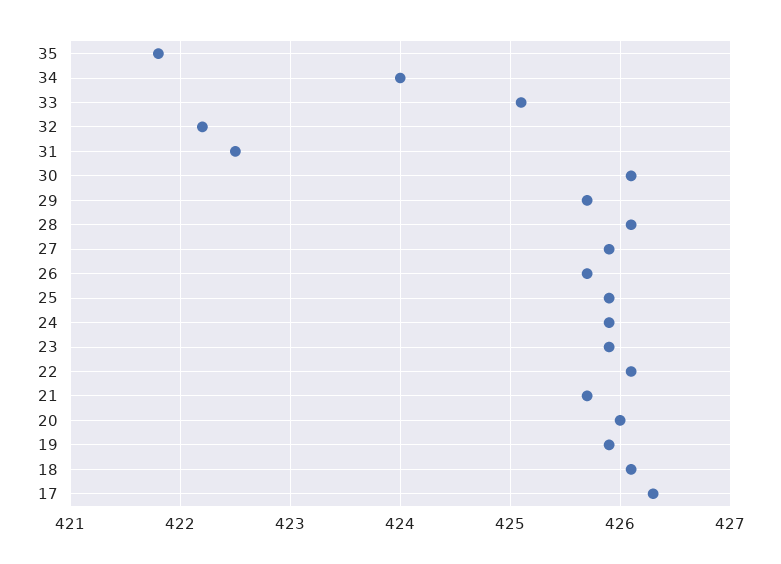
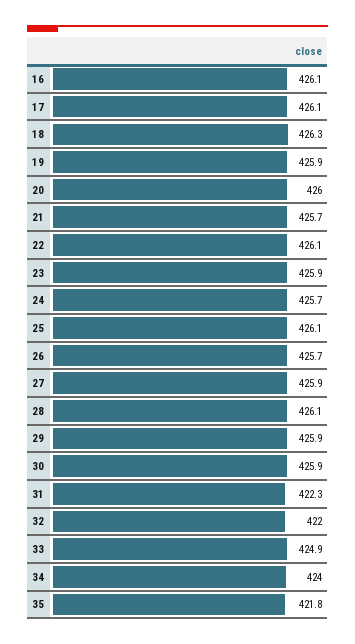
33: 425.1 -> 424.9
32: 422.2 -> 422
31: 422.5 -> 422.3
30: 426.1 -> 425.9
29: 425.7 -> 425.9
25: 425.9 -> 426.1
24: 425.9 -> 425.7
18: 426.1 -> 426.3
17: 426.3 -> 426.1
16: none -> 426.1

